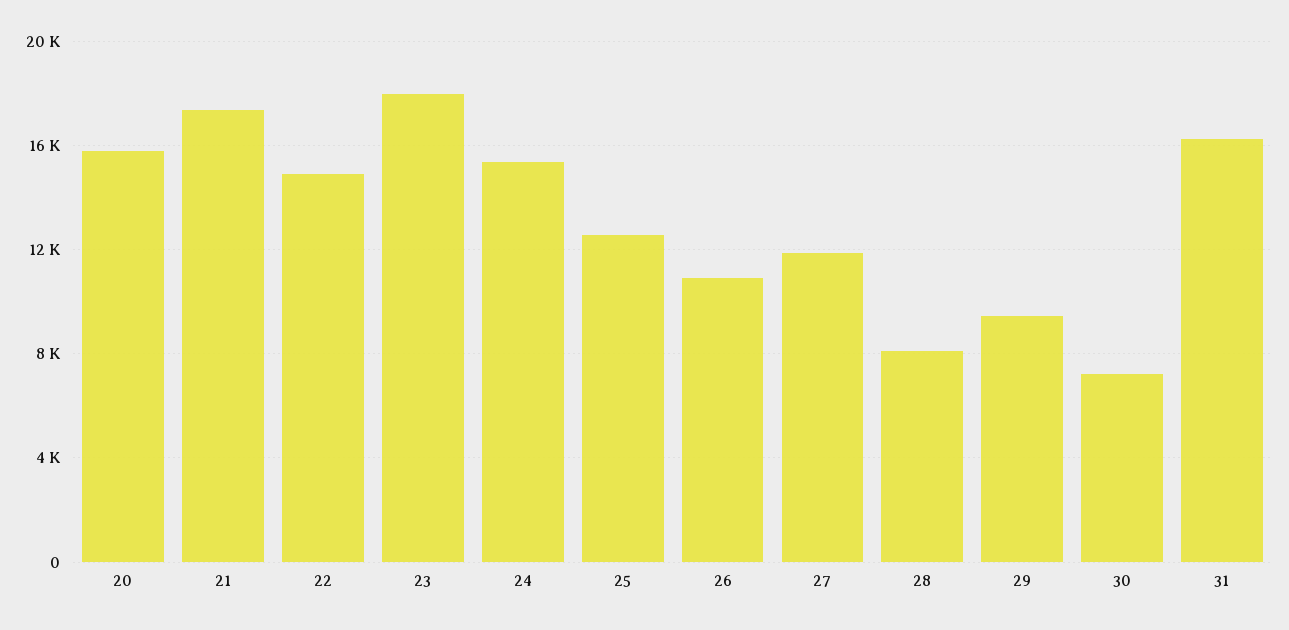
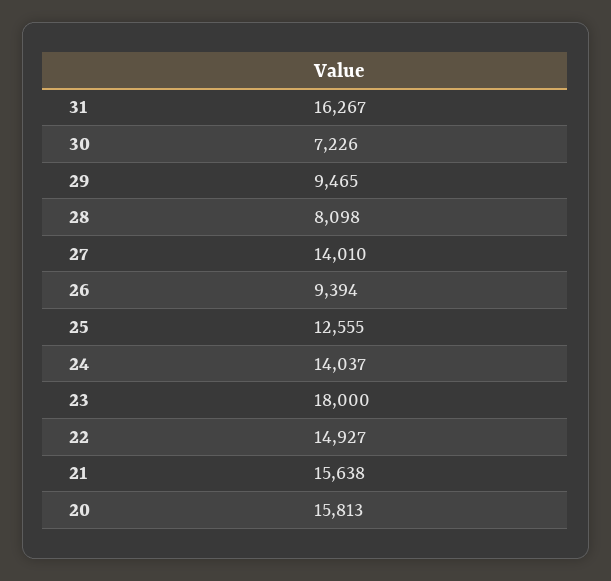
21: 17500 -> 15638
24: 15500 -> 14037
26: 11000 -> 9394
27: 12000 -> 14010

